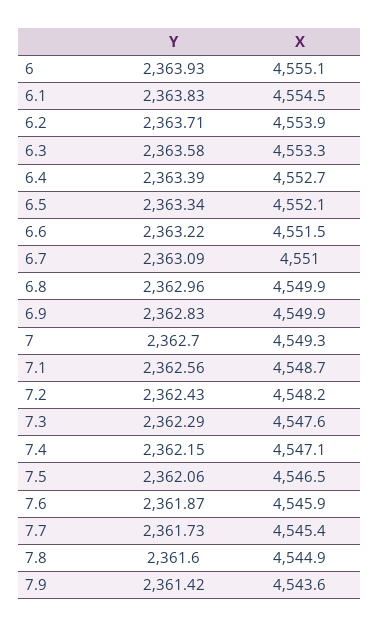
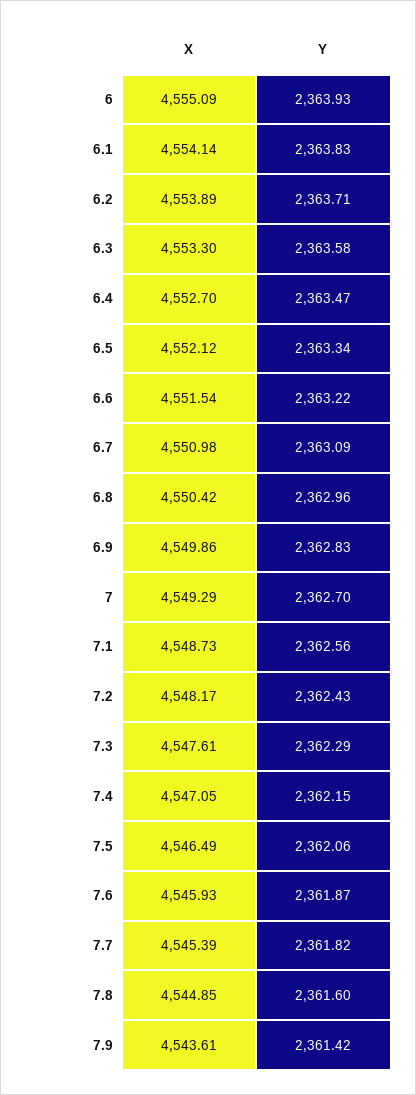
X, 6.1: 4554.5 -> 4554.14
Y, 6.4: 2363.39 -> 2363.47
X, 6.8: 4549.9 -> 4550.42
Y, 7.7: 2361.73 -> 2361.82

